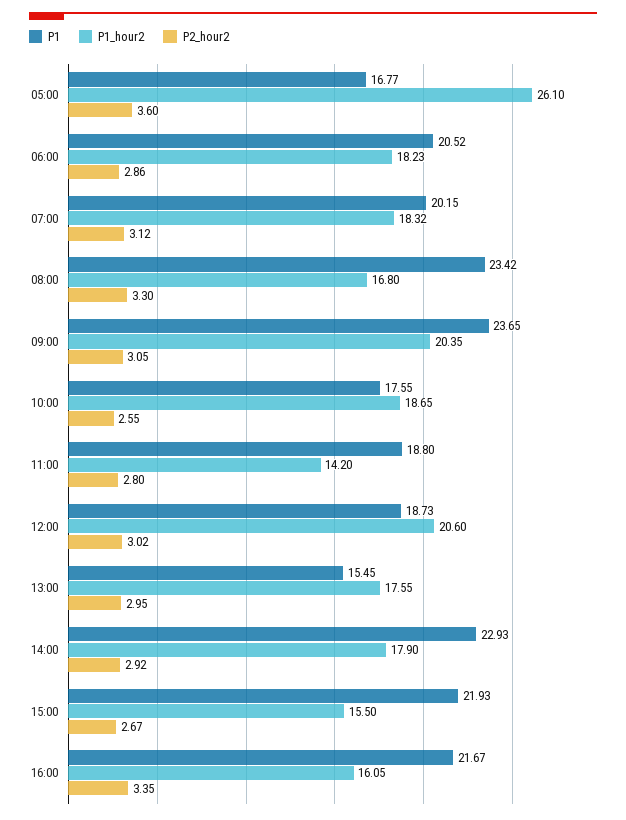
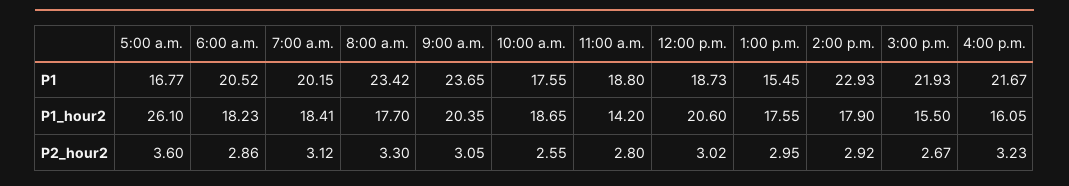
P1_hour2, 07:00: 18.32 -> 18.41
P1_hour2, 08:00: 16.8 -> 17.7
P2_hour2, 16:00: 3.35 -> 3.23

